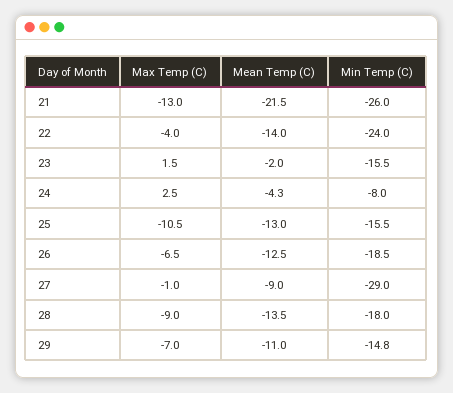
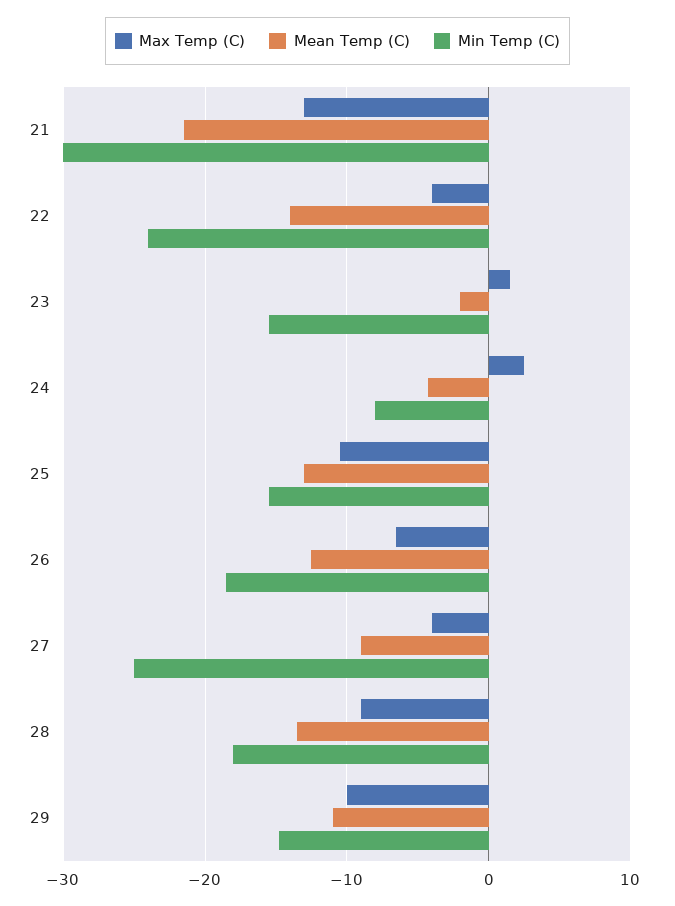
Min Temp (C), 21: -26 -> -30
Max Temp (C), 27: -1 -> -4
Min Temp (C), 27: -29 -> -25
Max Temp (C), 29: -7 -> -10

